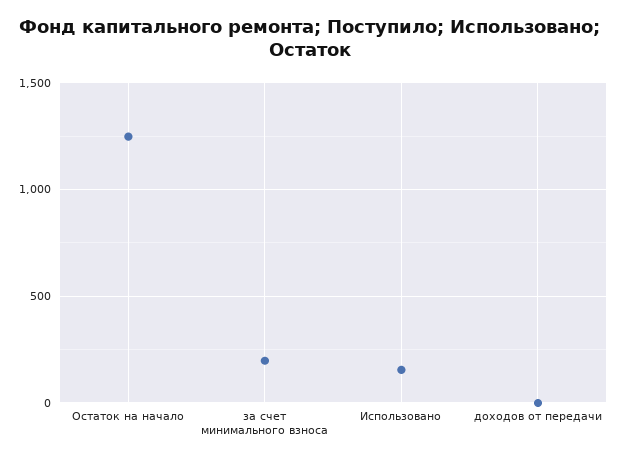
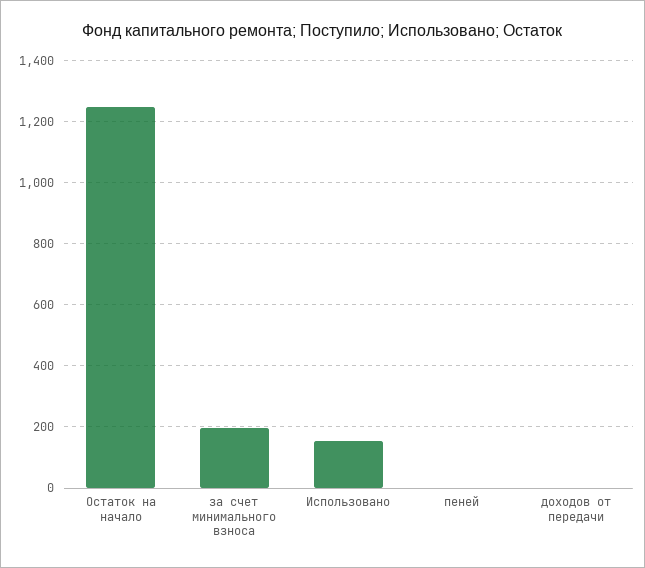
пеней: none -> 0

